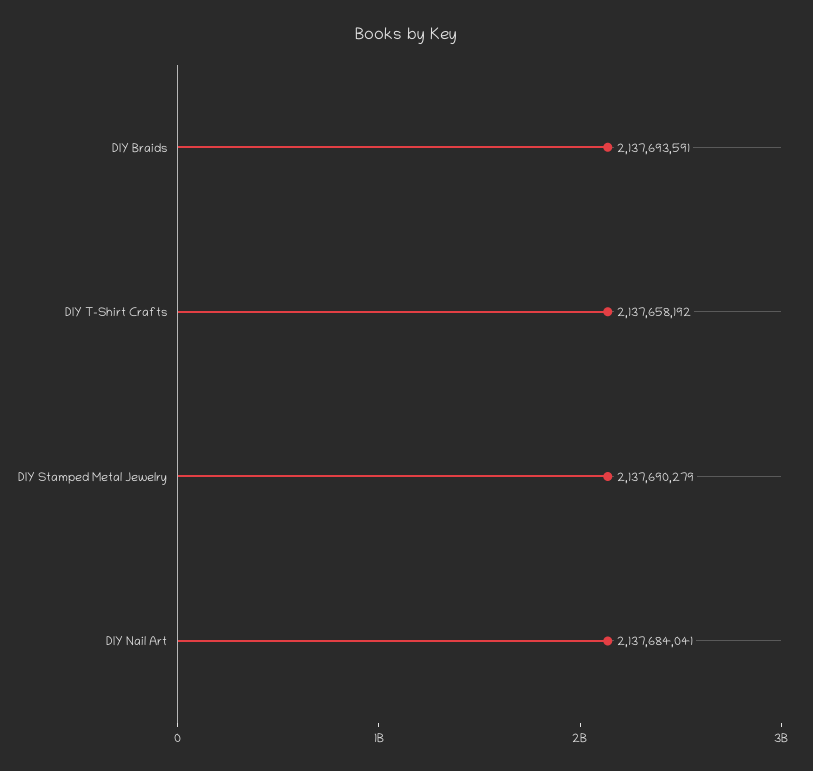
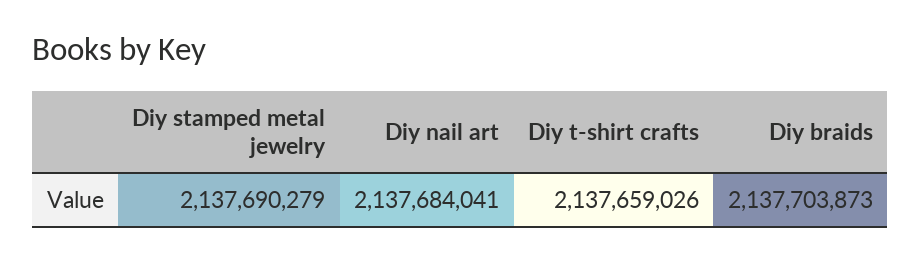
DIY Braids: 2137693591 -> 2137703873
DIY T-Shirt Crafts: 2137658192 -> 2137659026

